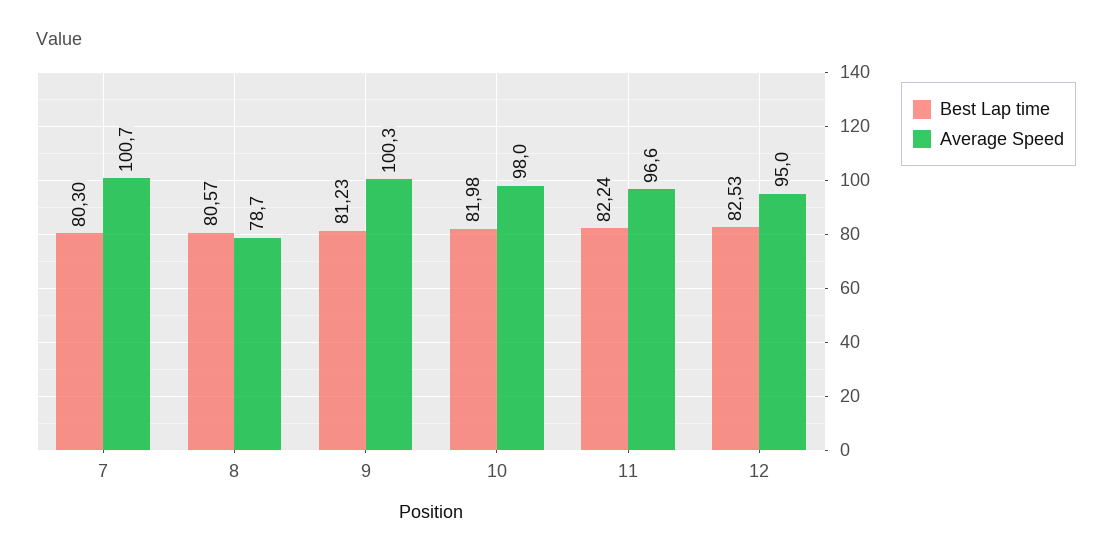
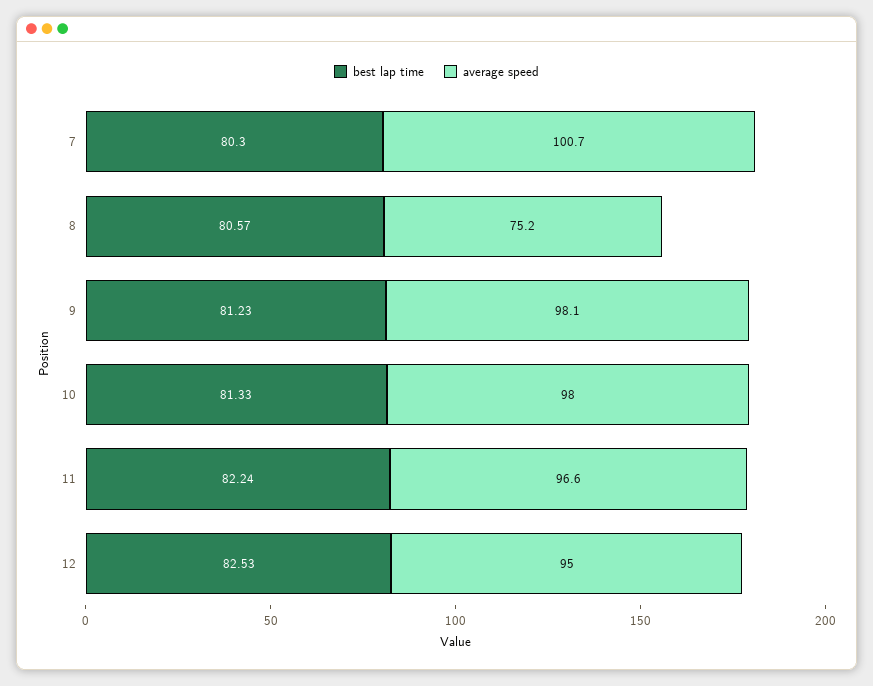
Average Speed, 8: 78.7 -> 75.2
Average Speed, 9: 100.3 -> 98.1
Best Lap time, 10: 81.98 -> 81.33

